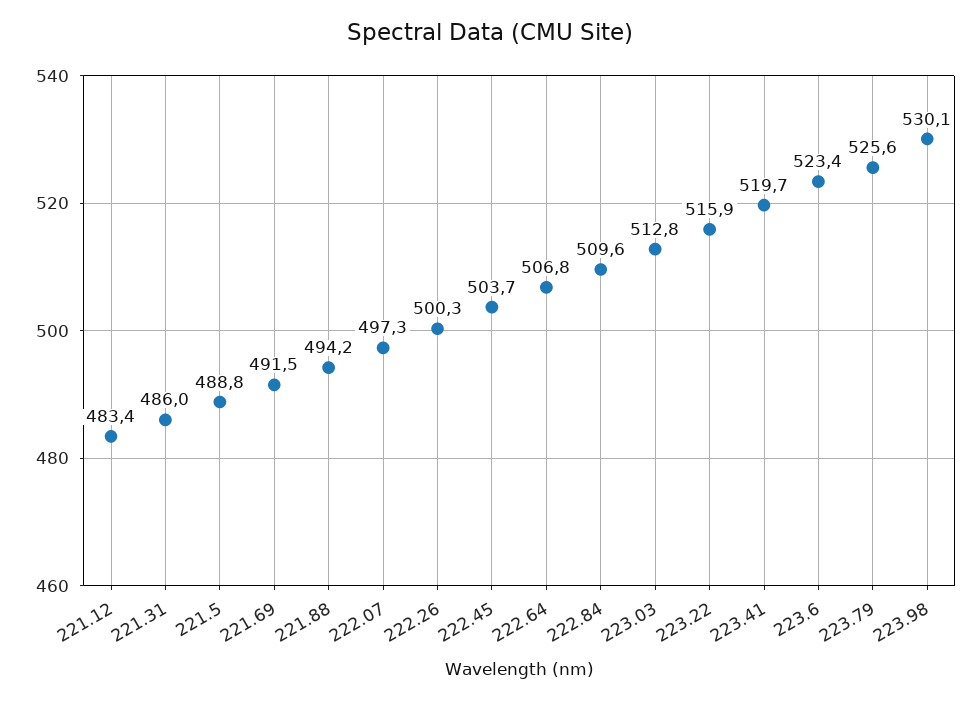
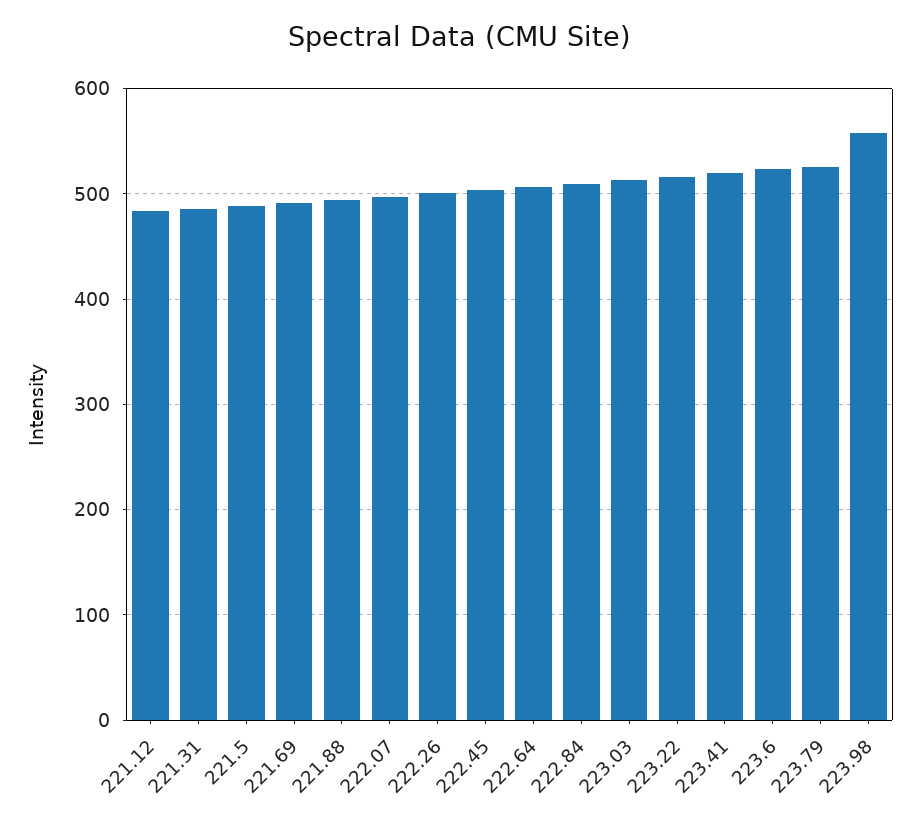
223.98: 530.1 -> 560

